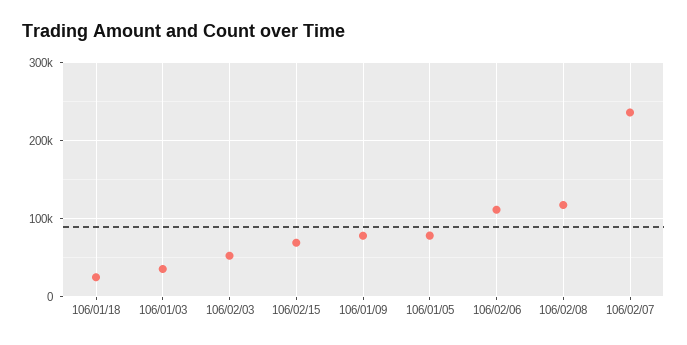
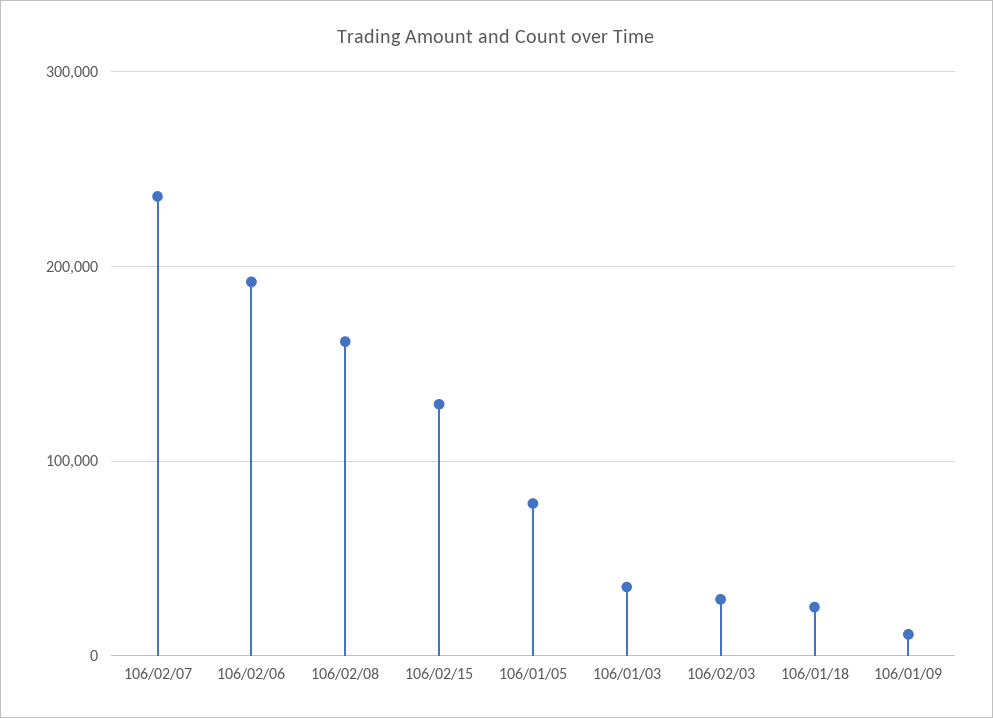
106/02/03: 50000 -> 30000
106/02/15: 70000 -> 130000
106/01/09: 80000 -> 10000
106/02/06: 110000 -> 190000
106/02/08: 120000 -> 160000

